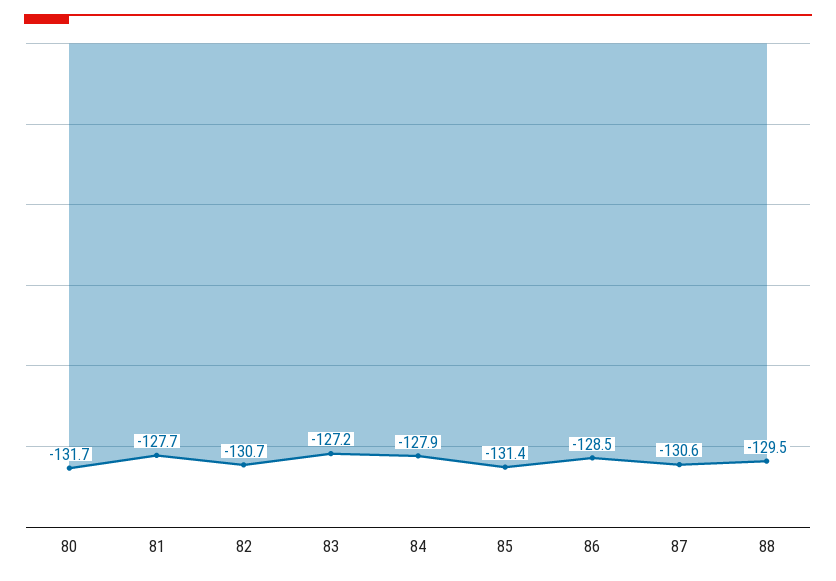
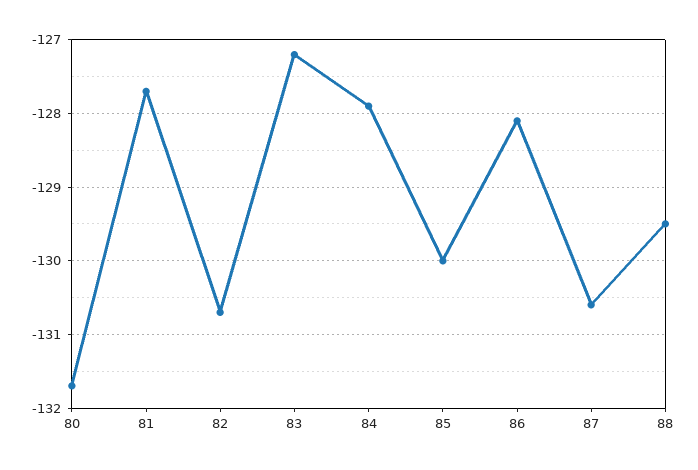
85: -131.4 -> -130
86: -128.5 -> -128.1

